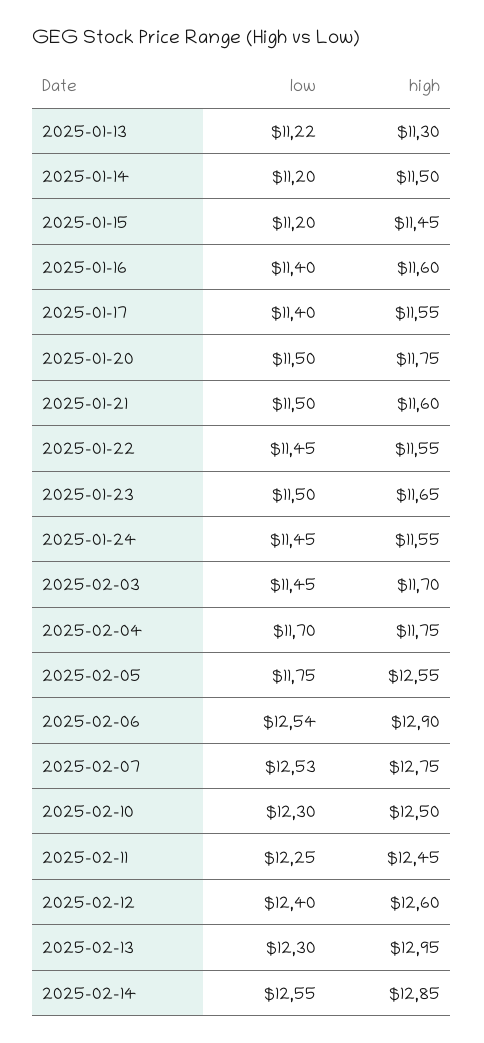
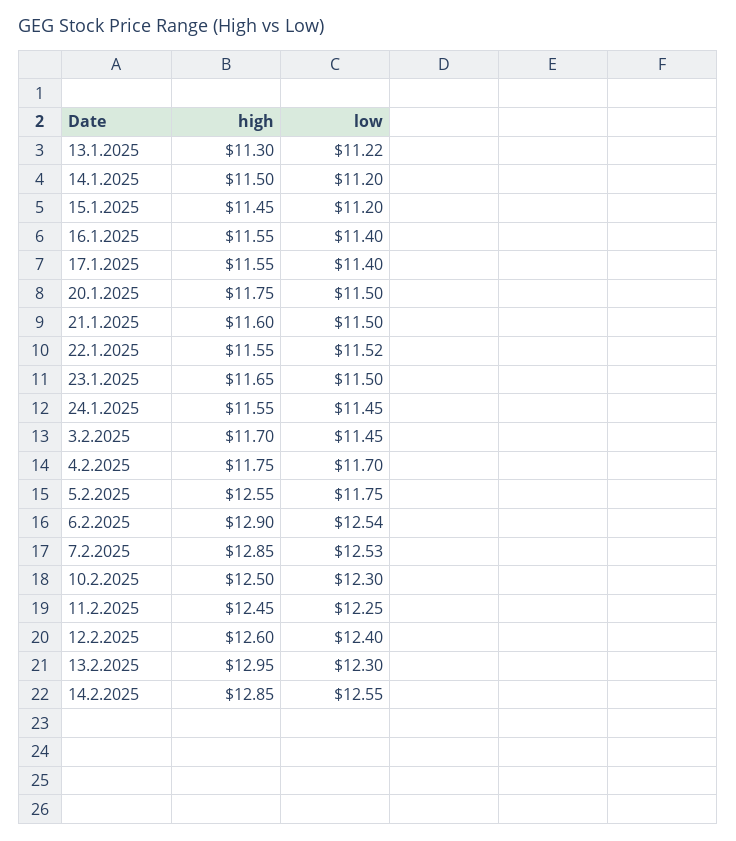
high, 2025-01-16: 11.6 -> 11.55
low, 2025-01-22: 11.45 -> 11.52
high, 2025-02-07: 12.75 -> 12.85

